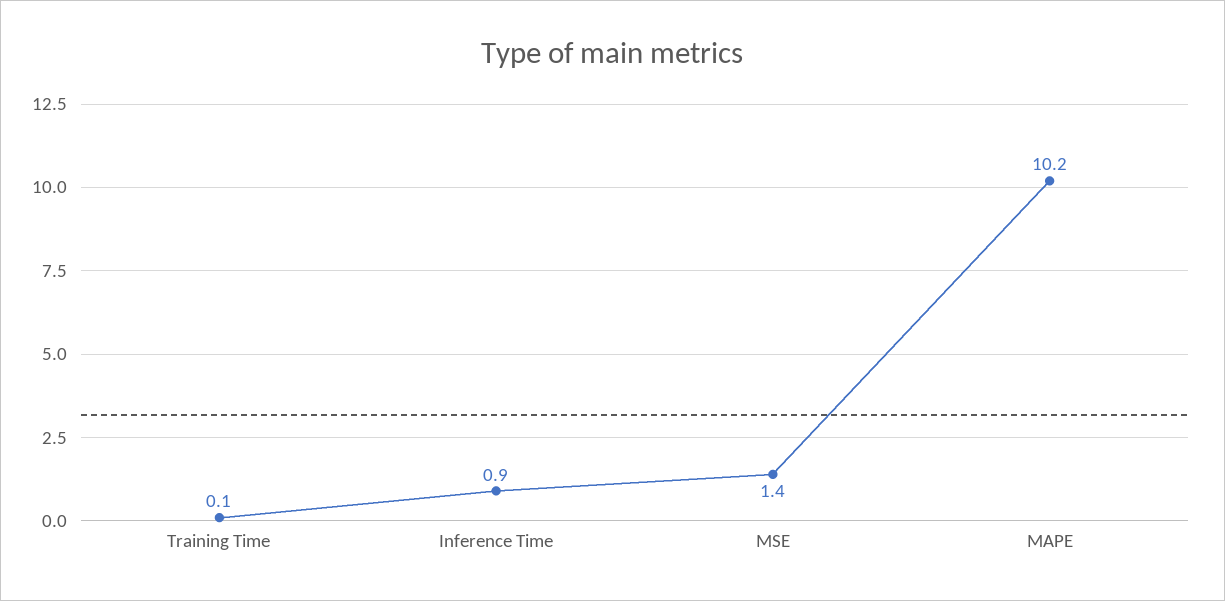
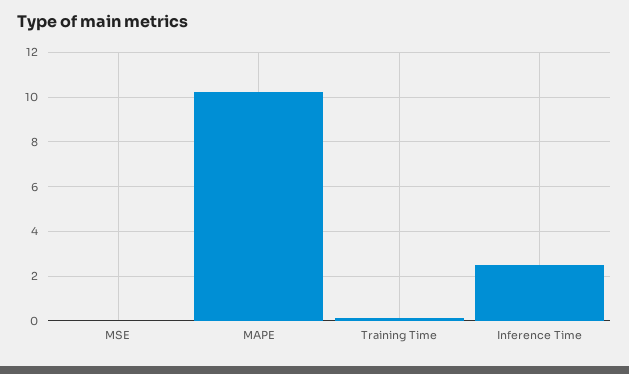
Inference Time: 0.9 -> 2.5
MSE: 1.4 -> 0

